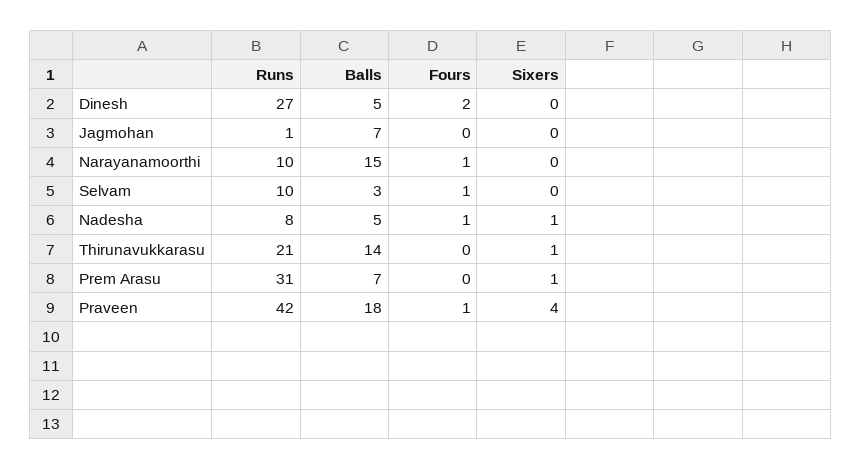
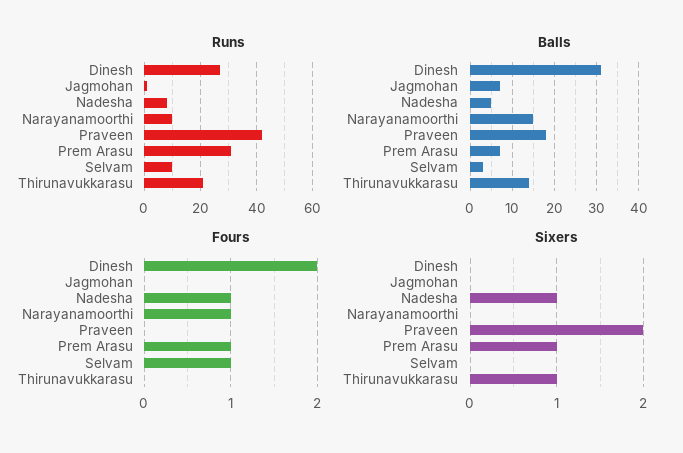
Balls, Dinesh: 5 -> 30
Fours, Prem Arasu: 0 -> 1
Fours, Praveen: 1 -> 0
Sixers, Praveen: 4 -> 2

